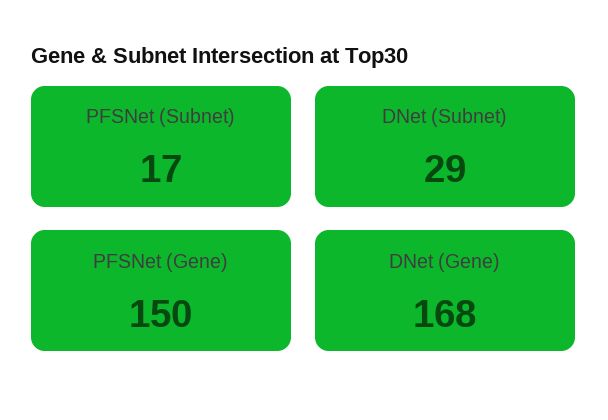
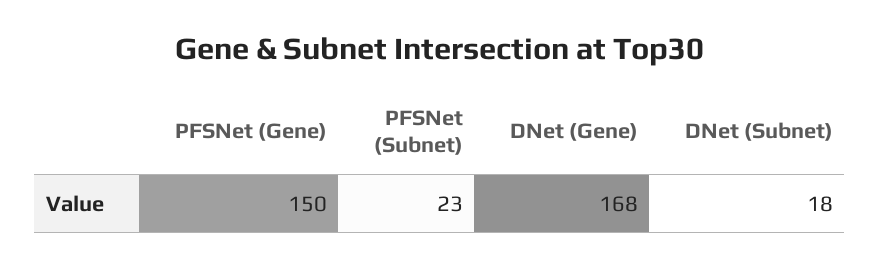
PFSNet (Subnet): 17 -> 23
DNet (Subnet): 29 -> 18

